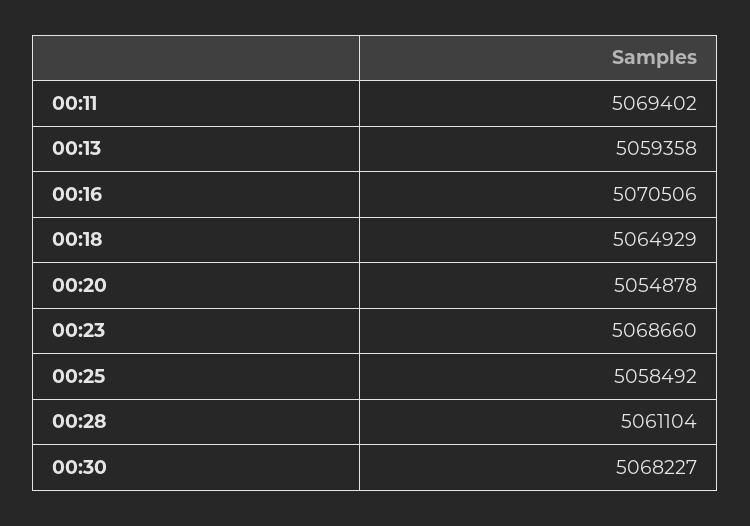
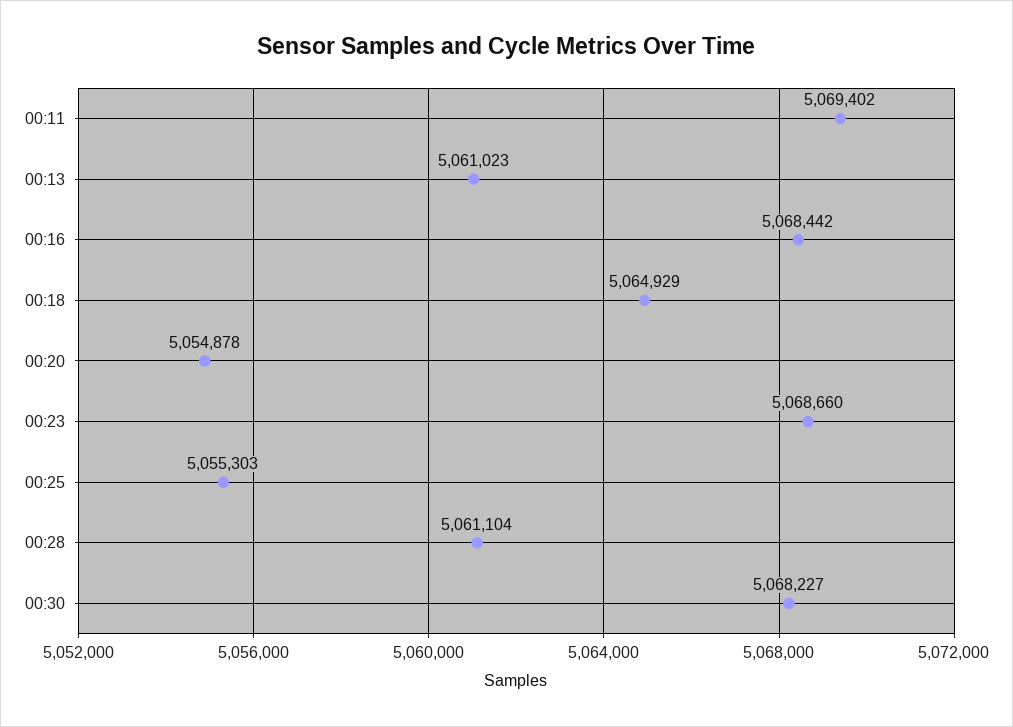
00:13: 5059358 -> 5061023
00:16: 5070506 -> 5068442
00:25: 5058492 -> 5055303

